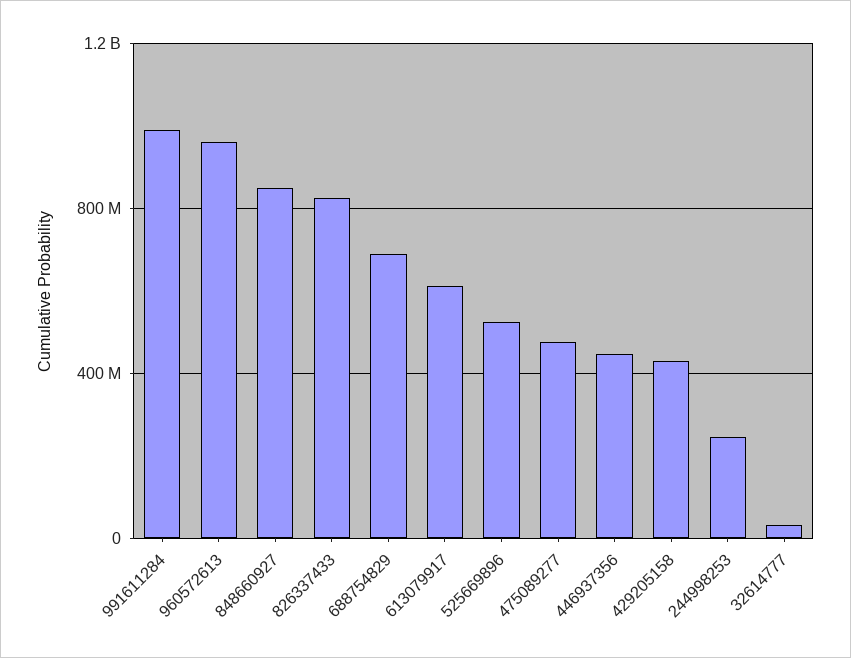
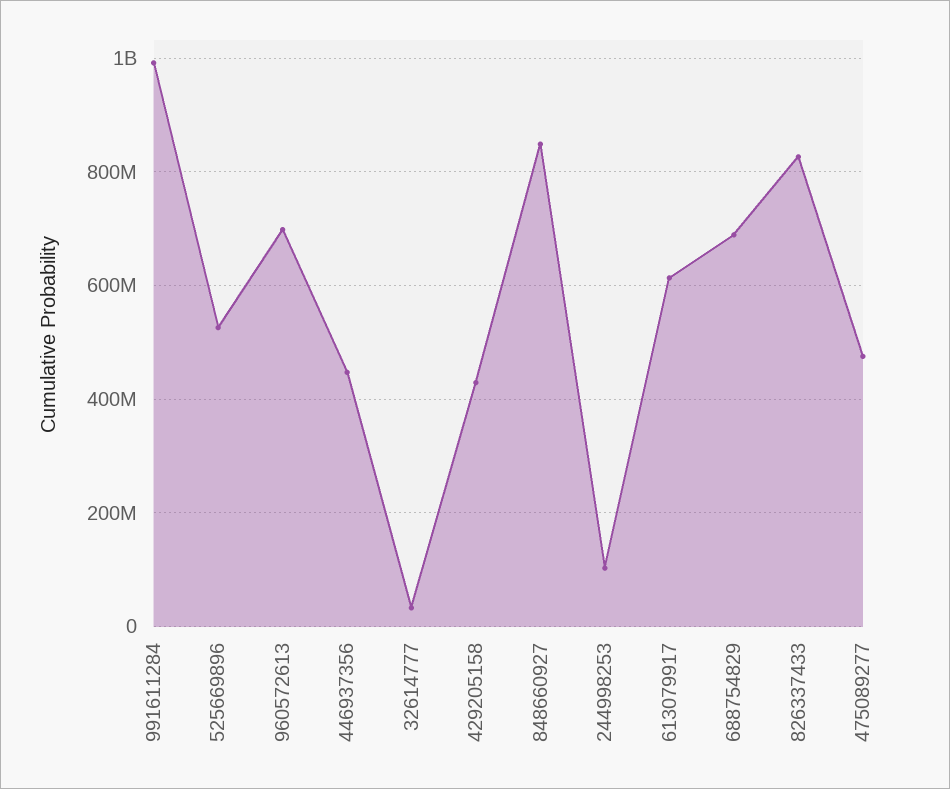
960572613: 950000000 -> 700000000
244998253: 250000000 -> 100000000

